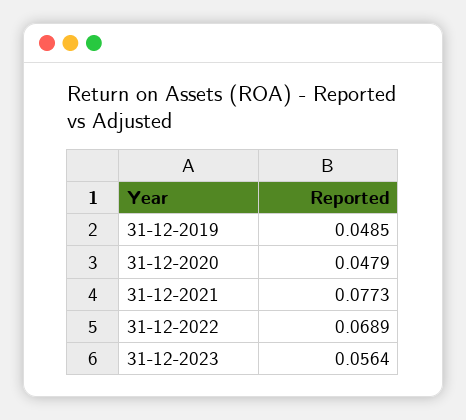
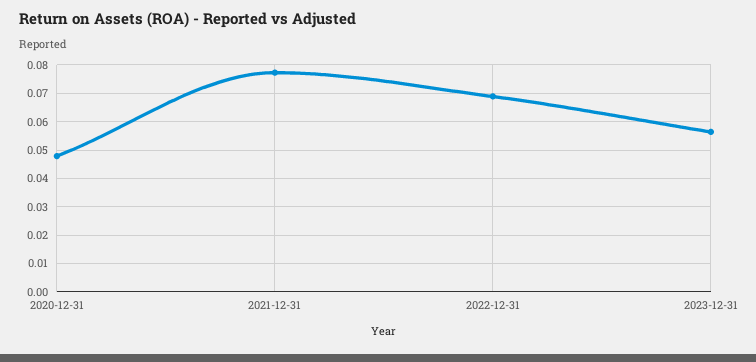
31-12-2019: 0.0485 -> none

